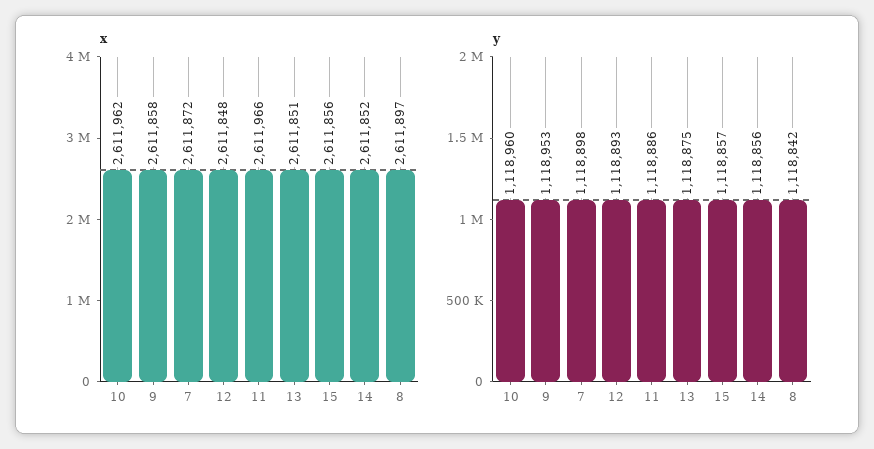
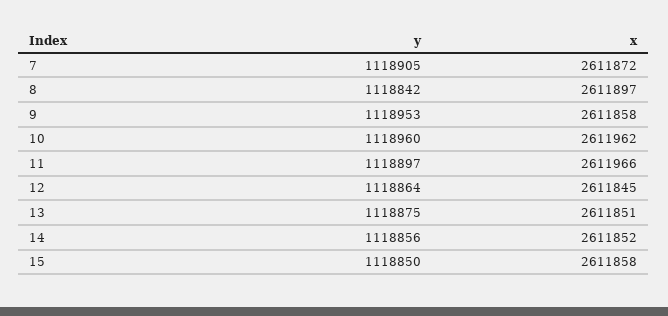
x, 12: 2611848 -> 2611845
x, 15: 2611856 -> 2611858
y, 7: 1118898 -> 1118905
y, 12: 1118893 -> 1118864
y, 11: 1118886 -> 1118897
y, 15: 1118857 -> 1118850

